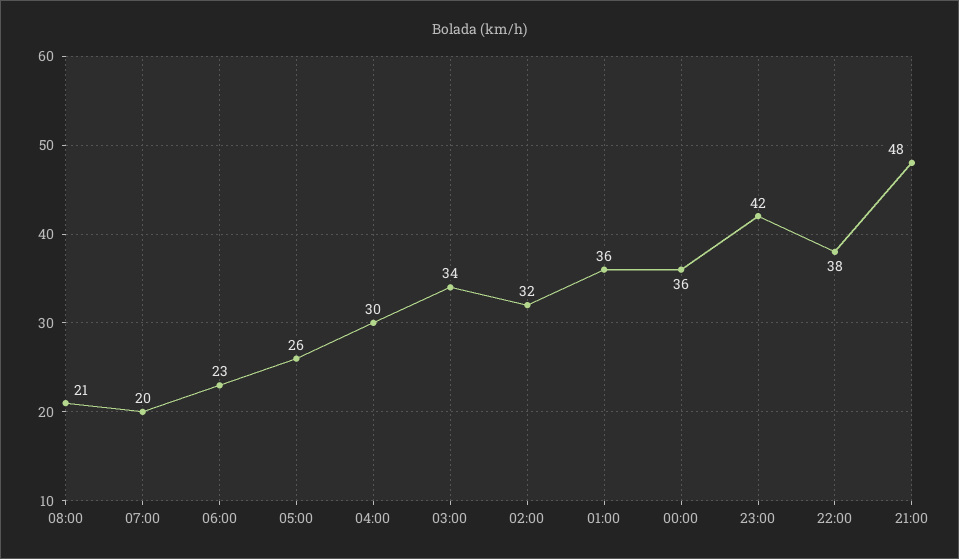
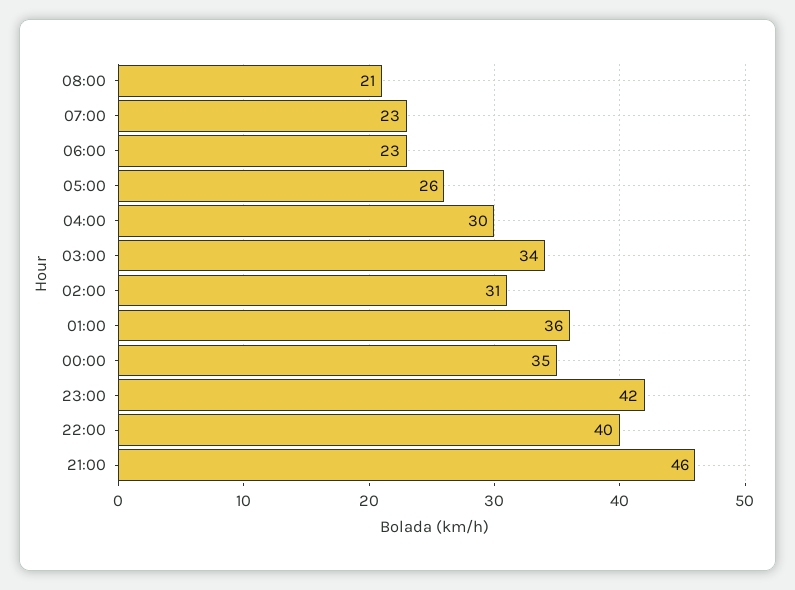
07:00: 20 -> 23
02:00: 32 -> 31
00:00: 36 -> 35
22:00: 38 -> 40
21:00: 48 -> 46

